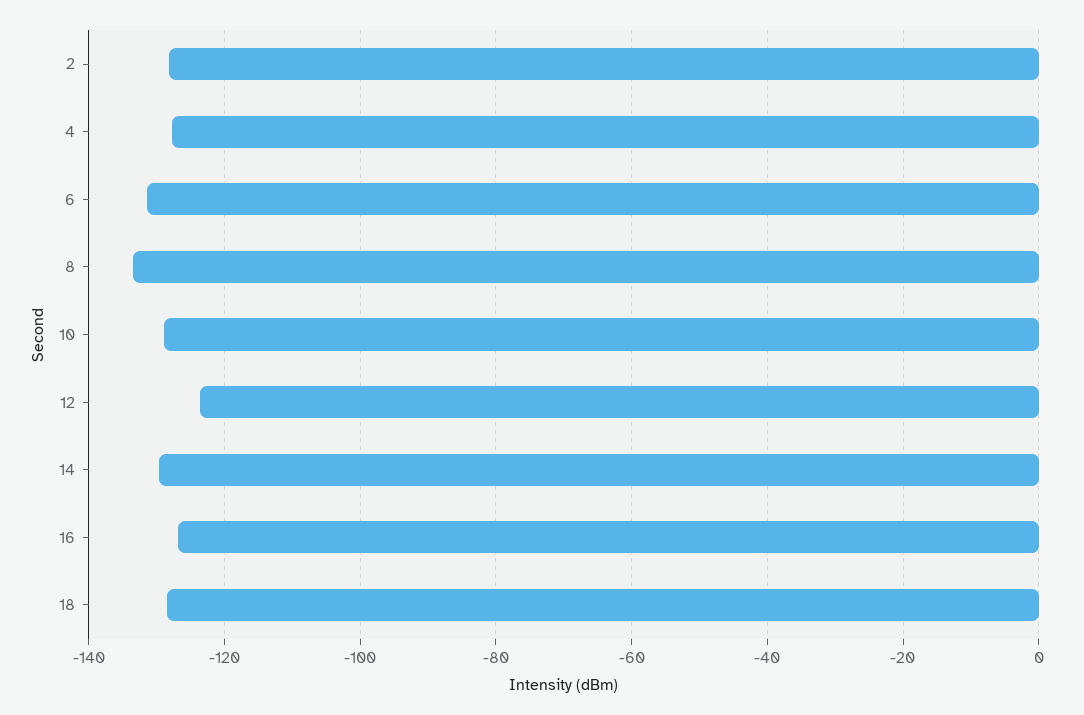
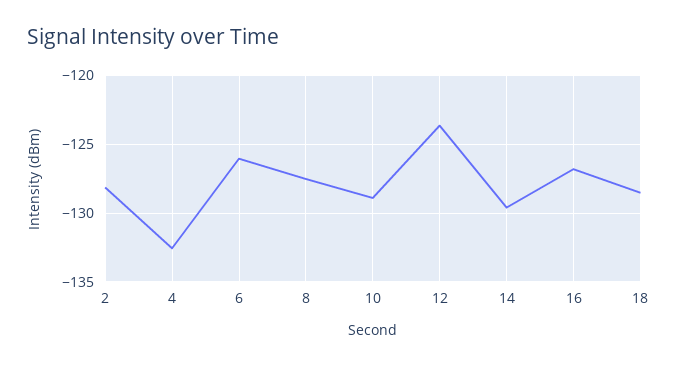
4: -128 -> -132.5
6: -132 -> -126
8: -134 -> -127.5

